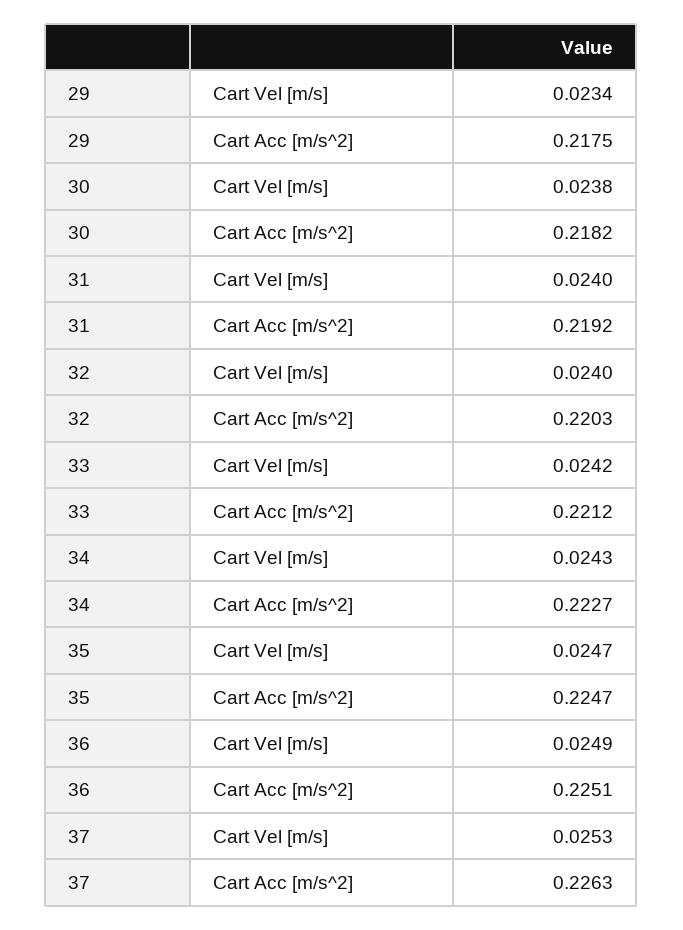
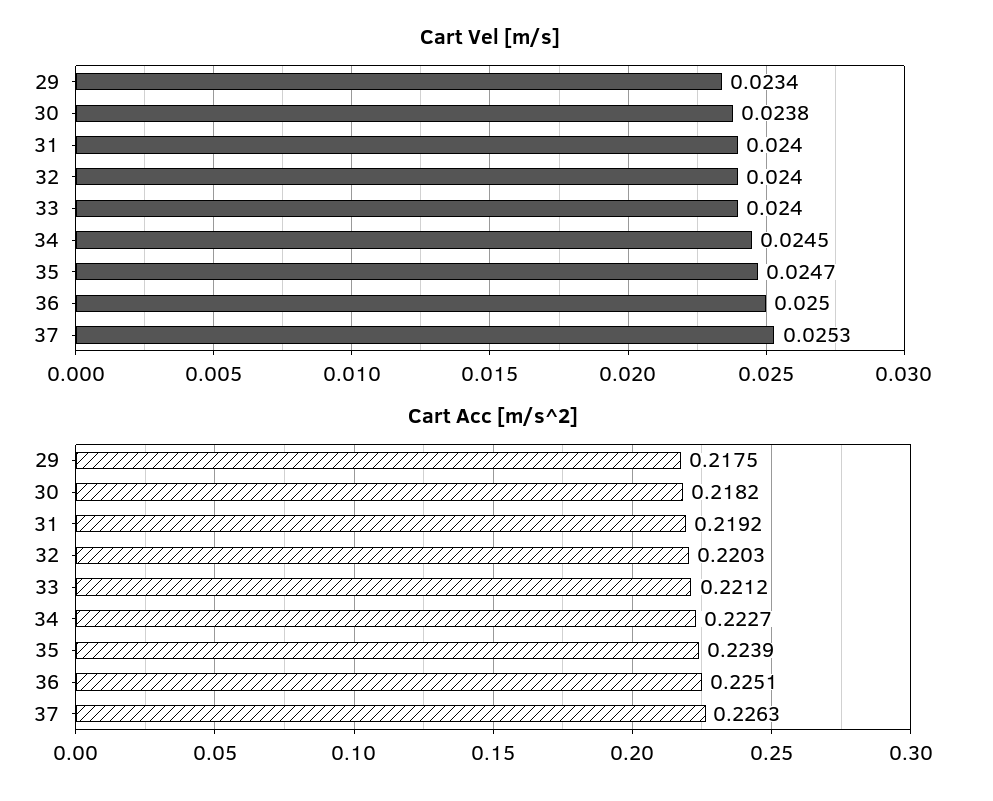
Cart Vel [m/s], 33: 0.0242 -> 0.024
Cart Vel [m/s], 34: 0.0243 -> 0.0245
Cart Acc [m/s^2], 35: 0.2247 -> 0.2239
Cart Vel [m/s], 36: 0.0249 -> 0.025

